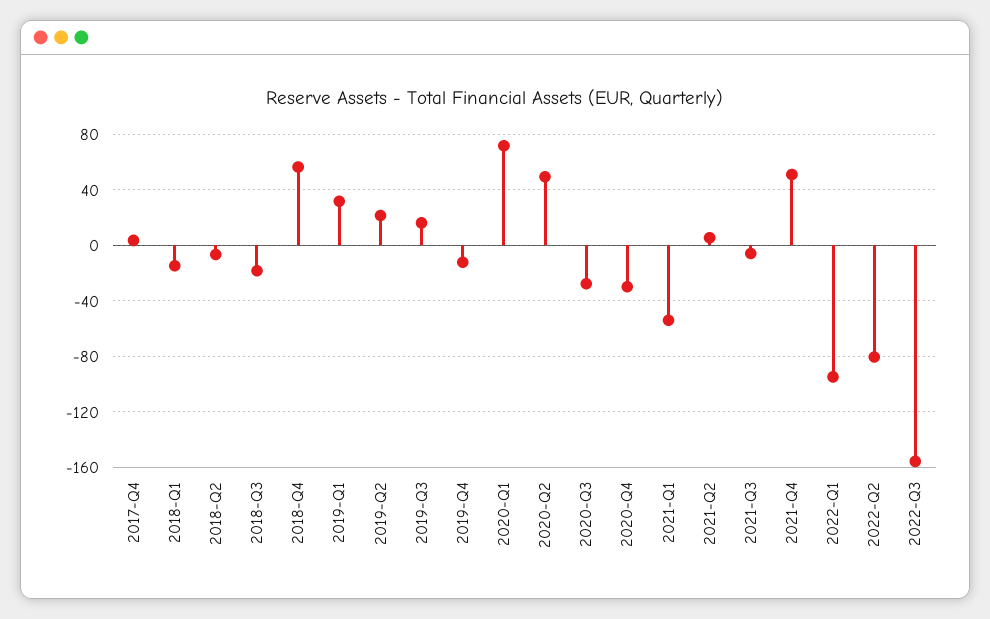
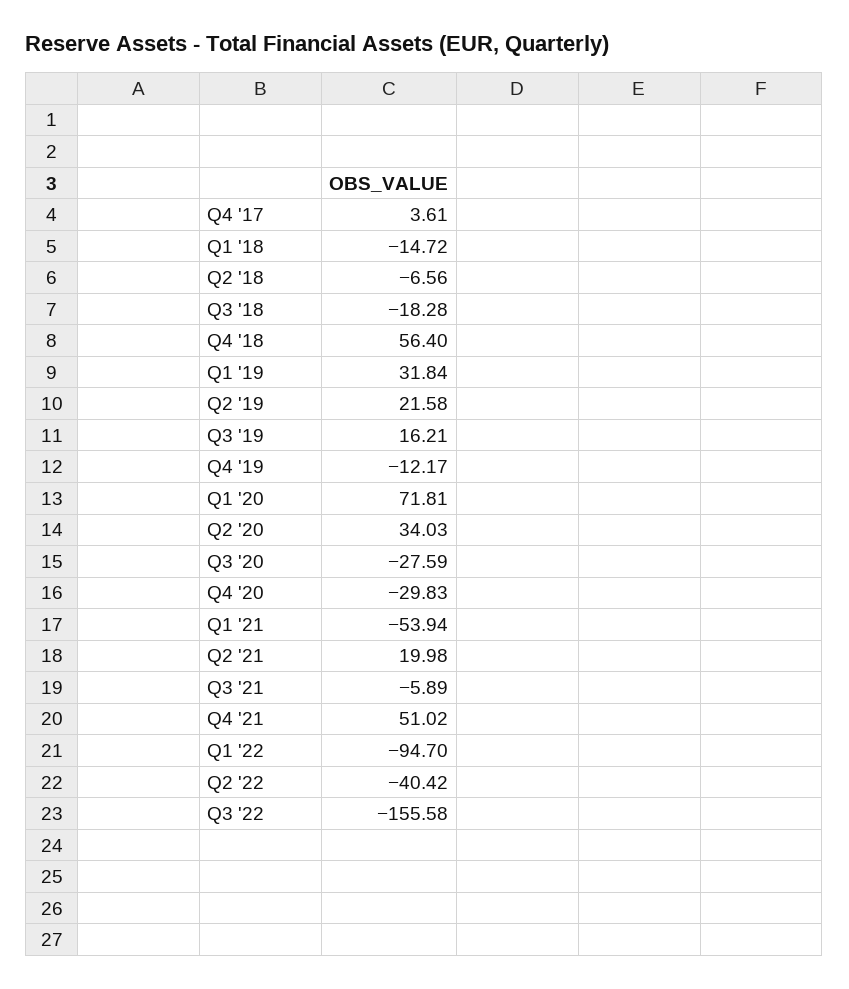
2020-Q2: 50 -> 34.03
2021-Q2: 5 -> 19.98
2022-Q2: -80 -> -40.42

